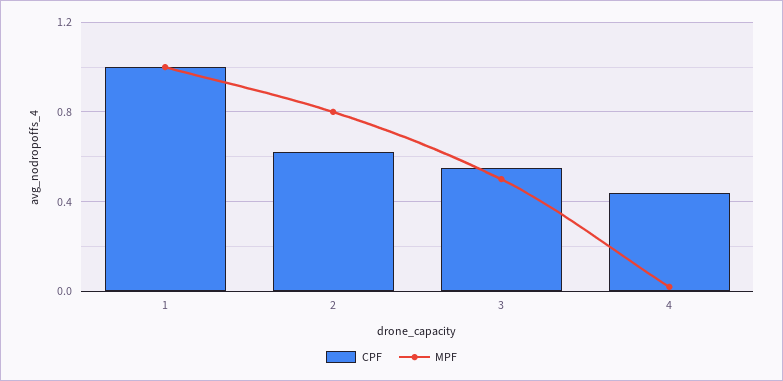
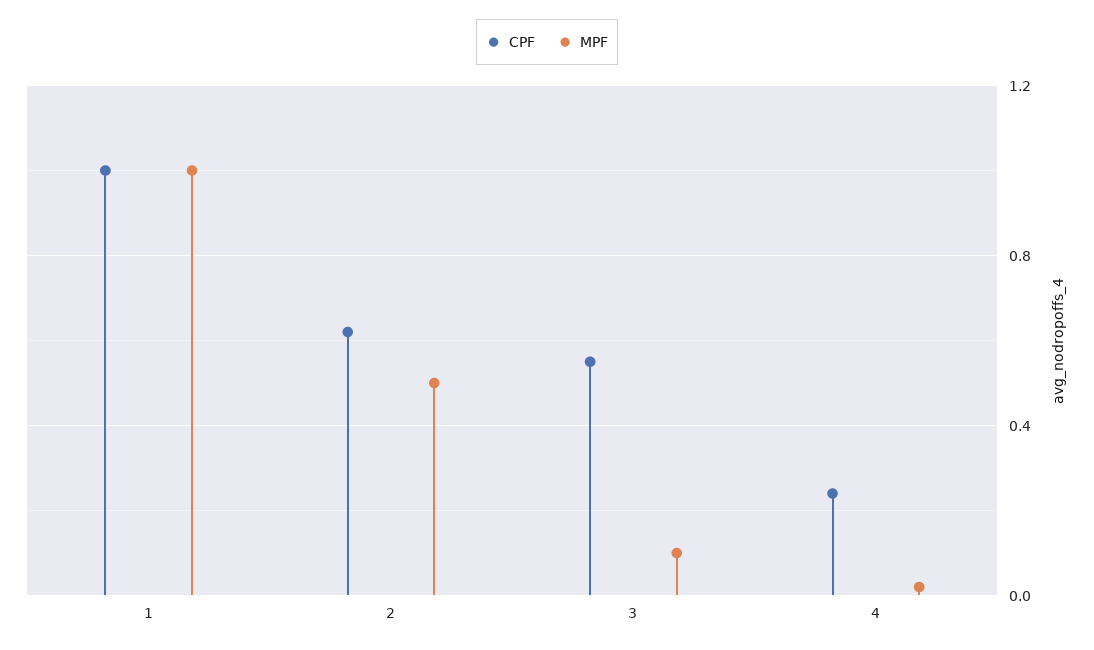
MPF, 2: 0.8 -> 0.5
MPF, 3: 0.5 -> 0.1
CPF, 4: 0.45 -> 0.25

